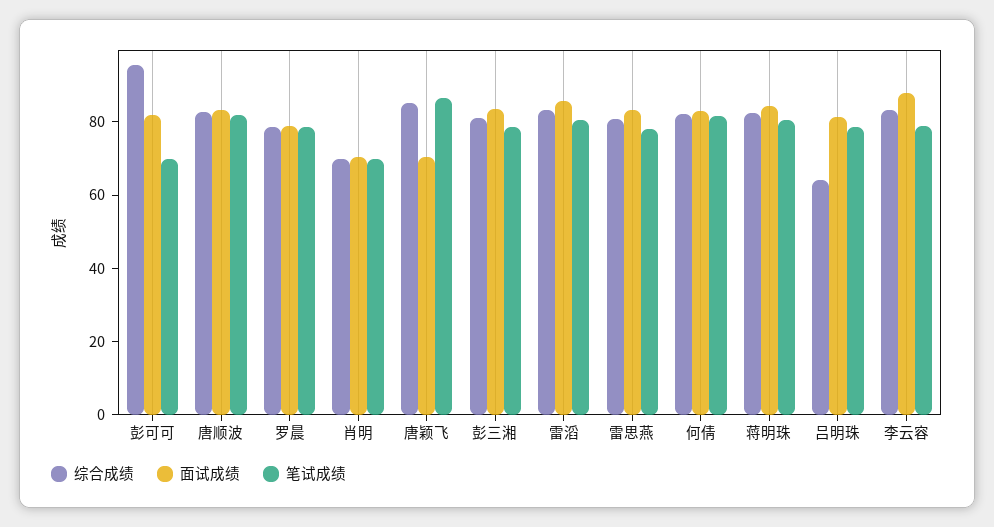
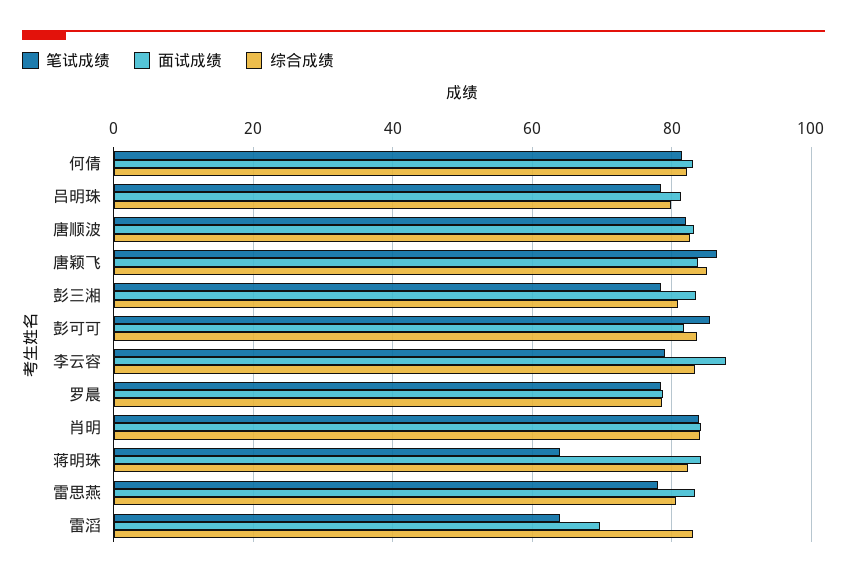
综合成绩, 彭可可: 95 -> 84
笔试成绩, 彭可可: 70 -> 86
综合成绩, 肖明: 70 -> 84
面试成绩, 肖明: 70 -> 84
笔试成绩, 肖明: 70 -> 84
面试成绩, 唐颖飞: 70 -> 84
面试成绩, 雷滔: 85 -> 70
笔试成绩, 雷滔: 80 -> 64
笔试成绩, 蒋明珠: 80 -> 64
综合成绩, 吕明珠: 65 -> 80

